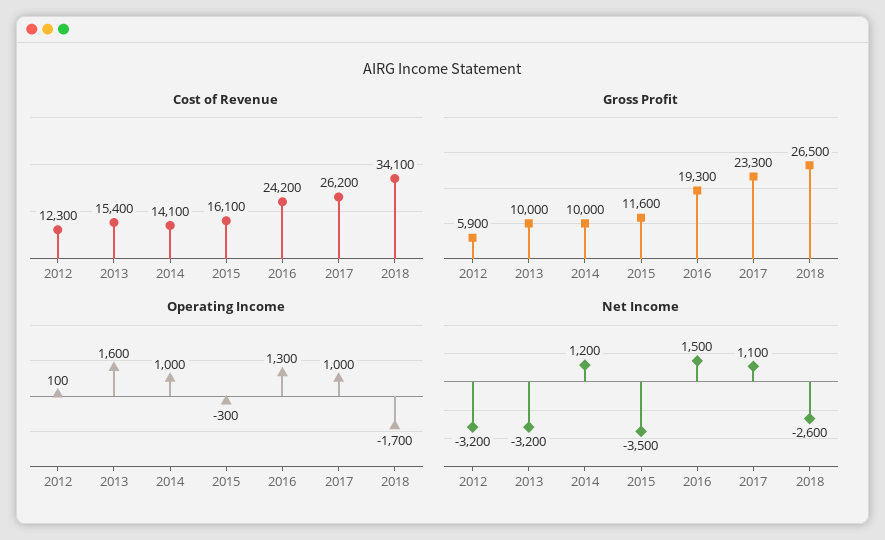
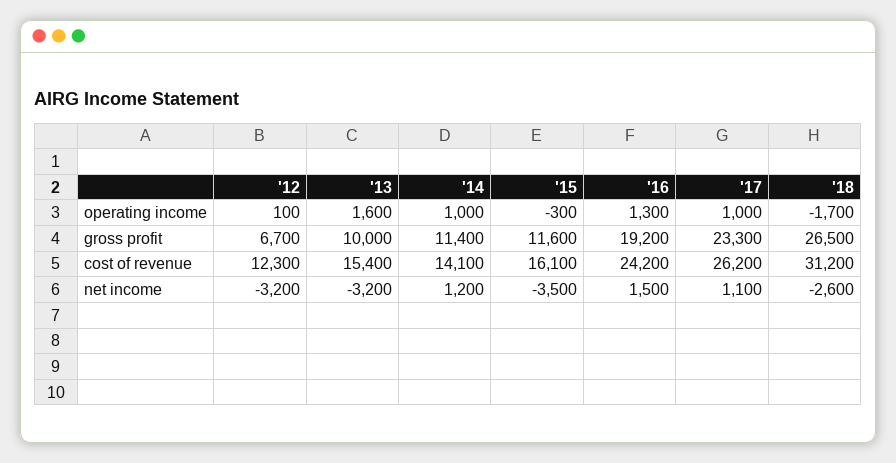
Cost of Revenue, 2018: 34100 -> 31200
Gross Profit, 2012: 5900 -> 6700
Gross Profit, 2014: 10000 -> 11400
Gross Profit, 2016: 19300 -> 19200

